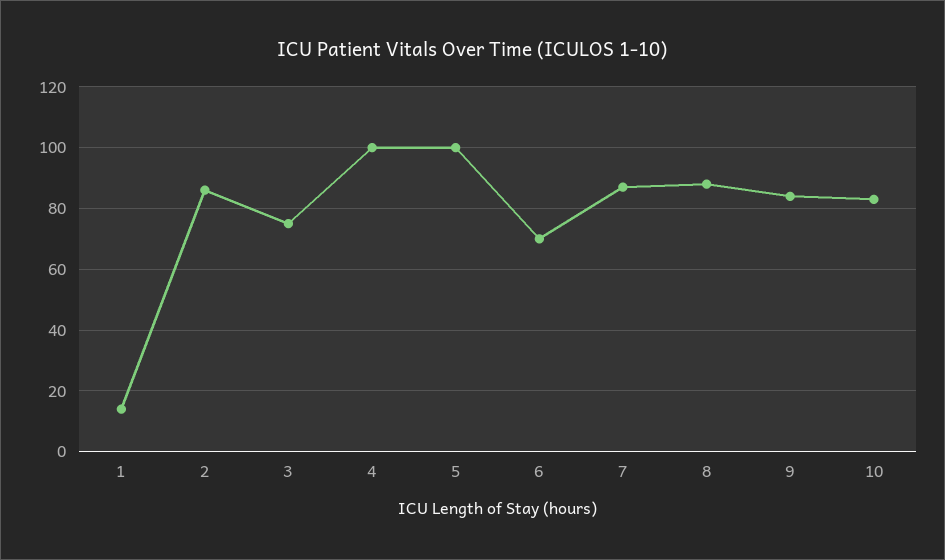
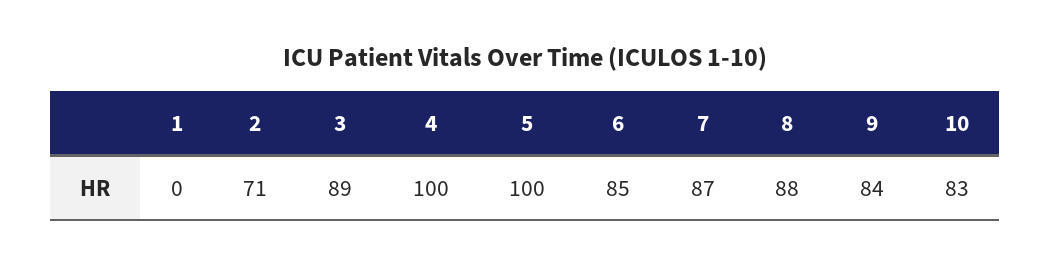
1: 15 -> 0
2: 85 -> 71
3: 75 -> 89
6: 70 -> 85

